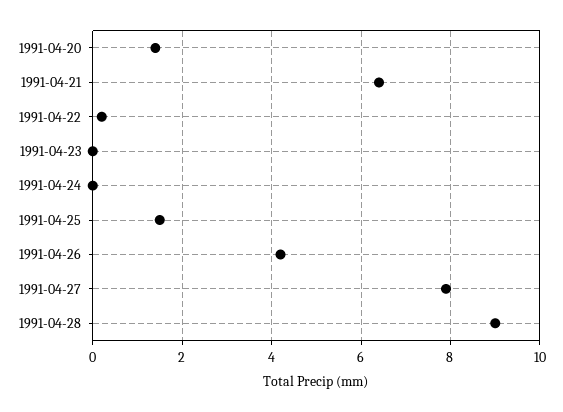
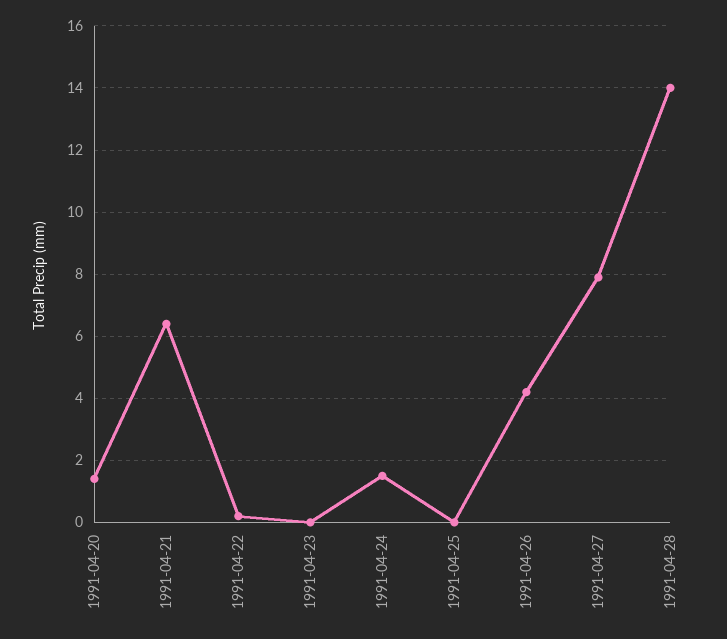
1991-04-24: 0 -> 1.5
1991-04-25: 1.5 -> 0
1991-04-28: 9 -> 14

